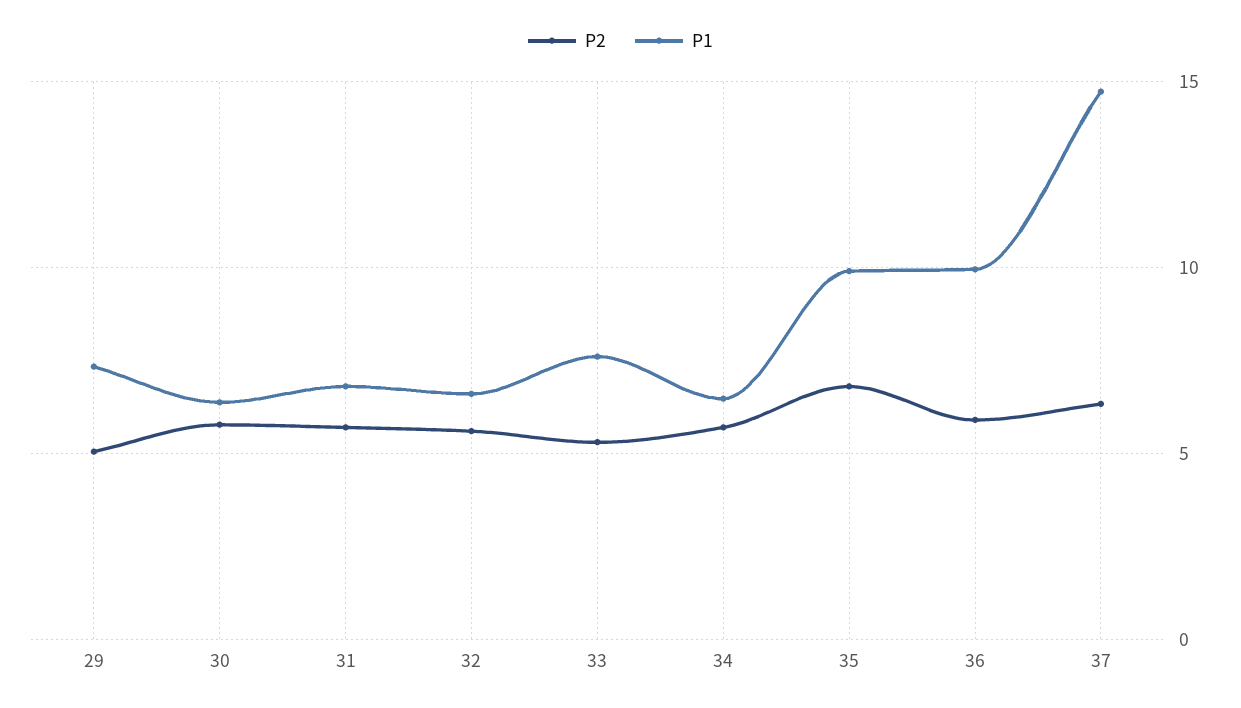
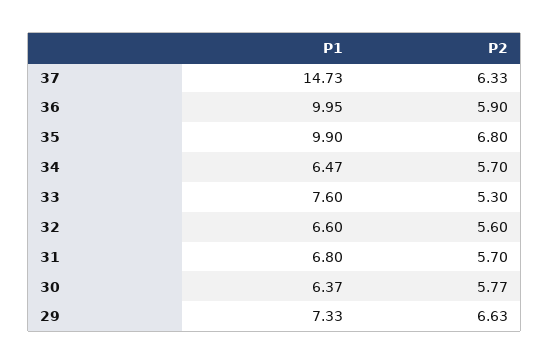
P2, 29: 5 -> 6.63

